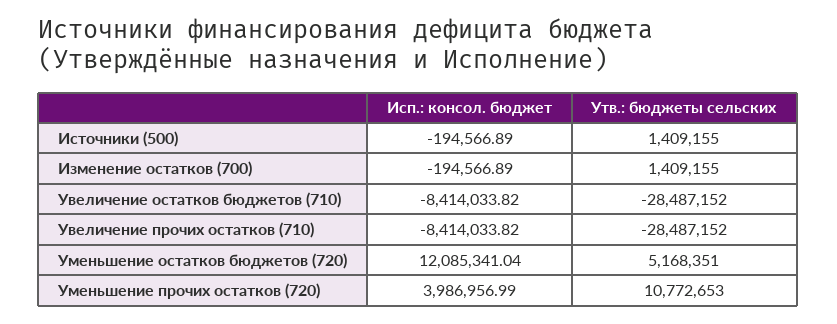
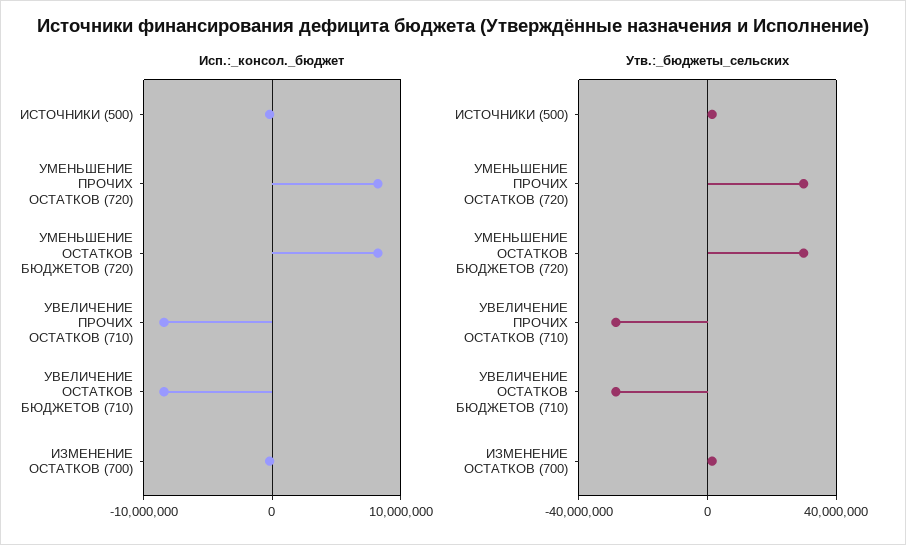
Исп.: консол. бюджет, Уменьшение остатков бюджетов (720): 12085341.04 -> 8000000
Утв.: бюджеты сельских, Уменьшение остатков бюджетов (720): 5168351 -> 30000000
Исп.: консол. бюджет, Уменьшение прочих остатков (720): 3986956.99 -> 8000000
Утв.: бюджеты сельских, Уменьшение прочих остатков (720): 10772653 -> 30000000

